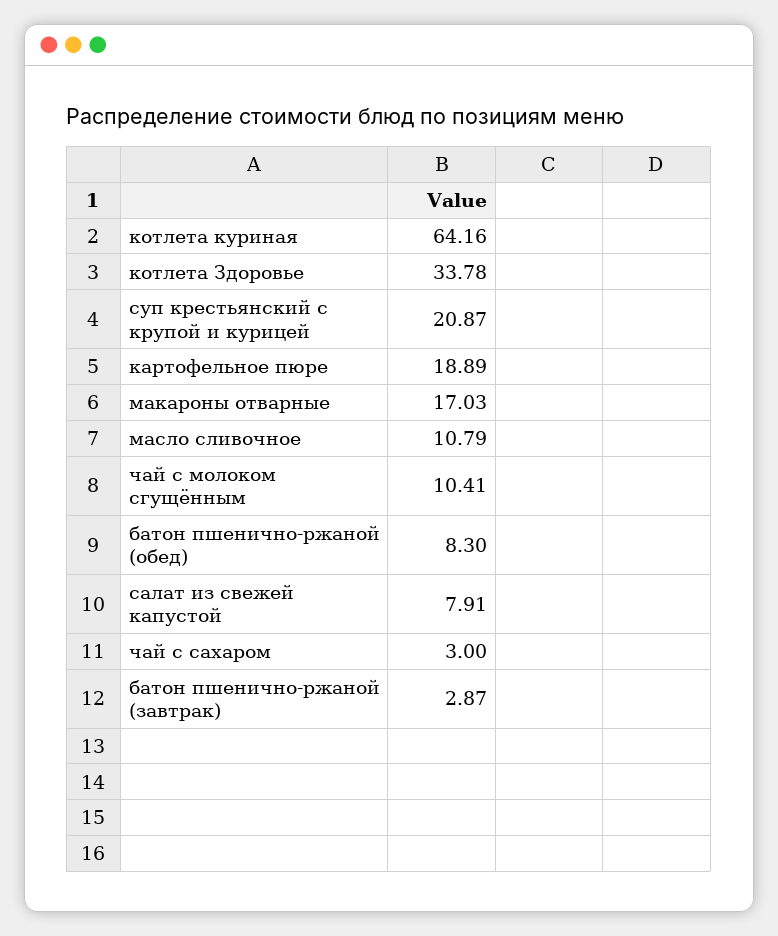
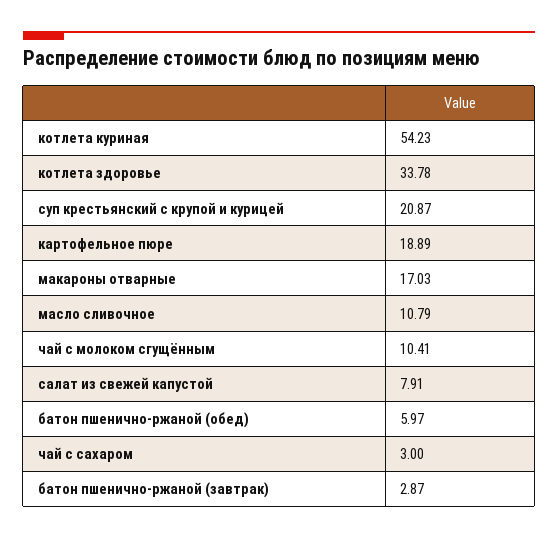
котлета куриная: 64.16 -> 54.23
батон пшенично-ржаной (обед): 8.3 -> 5.97

